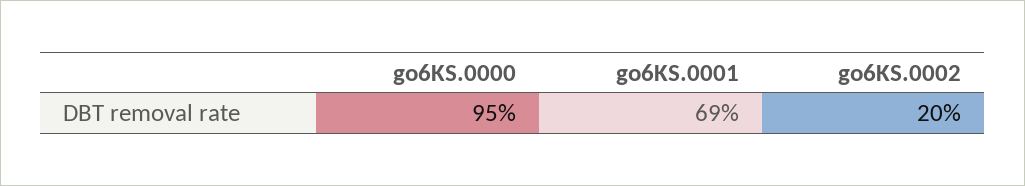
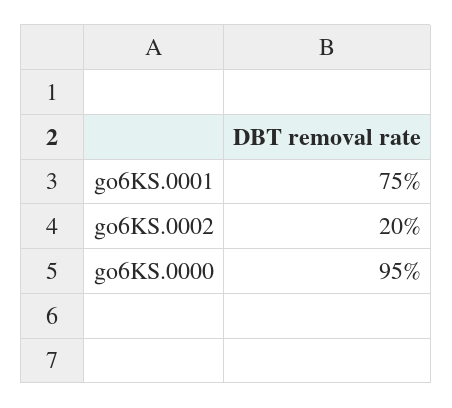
go6KS.0001: 69 -> 75

